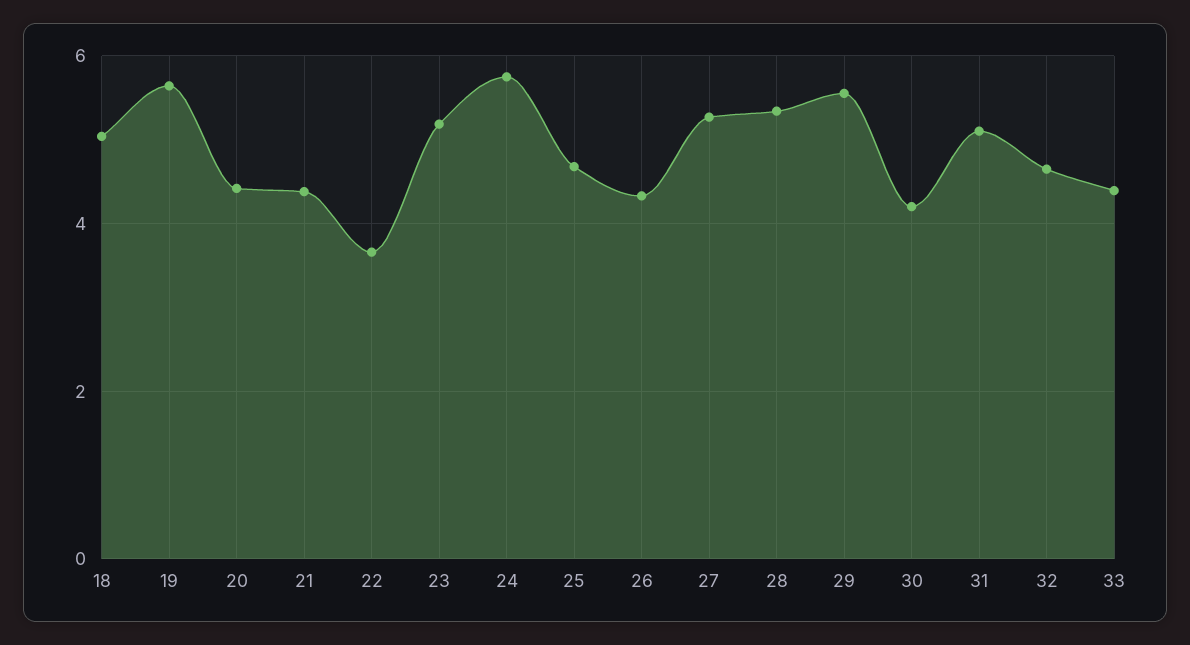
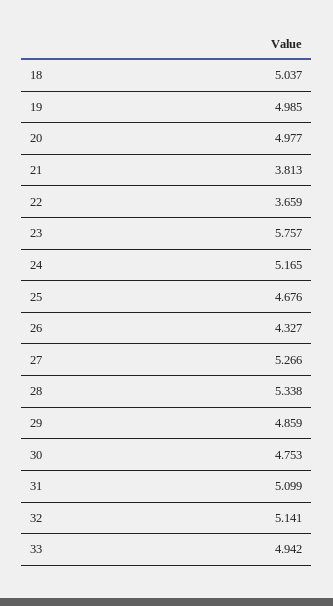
19: 5.6 -> 4.985
20: 4.4 -> 4.977
21: 4.4 -> 3.813
23: 5.2 -> 5.757
24: 5.8 -> 5.165
29: 5.6 -> 4.859
30: 4.2 -> 4.753
32: 4.6 -> 5.141
33: 4.4 -> 4.942

